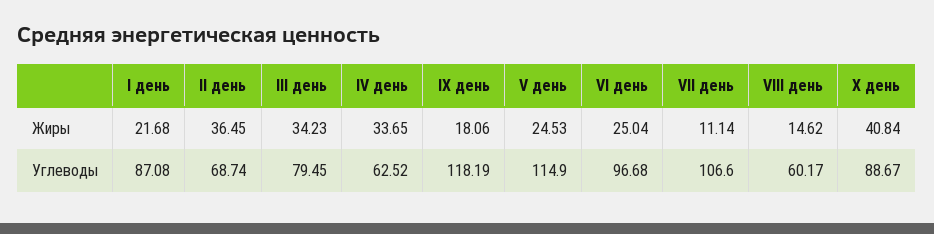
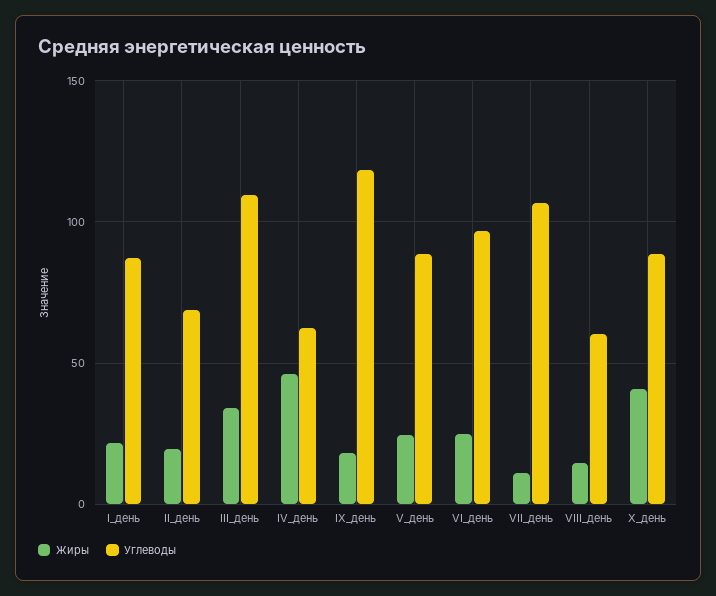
Жиры, II день: 36.45 -> 20
Жиры, IV день: 33.65 -> 45
Углеводы, III день: 79.45 -> 110
Углеводы, V день: 114.9 -> 90

